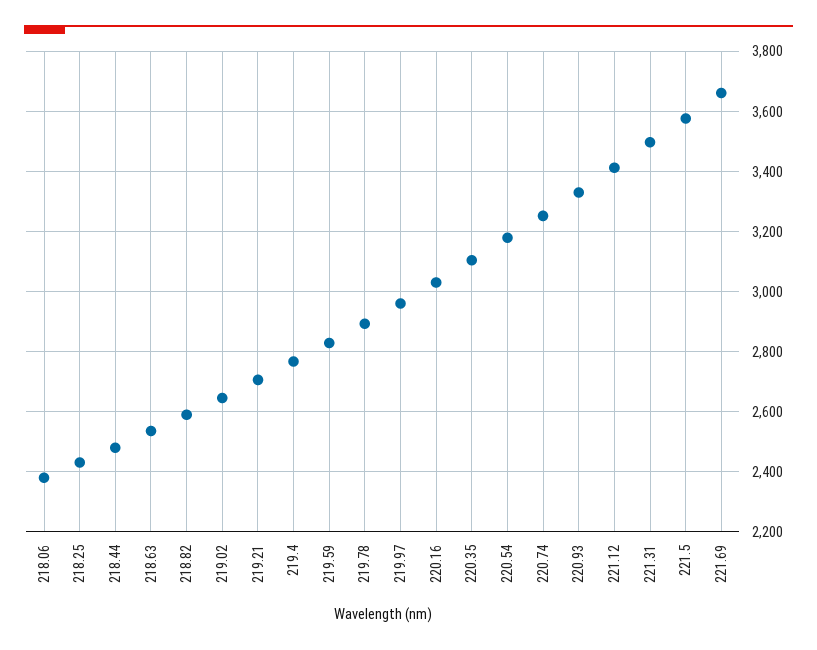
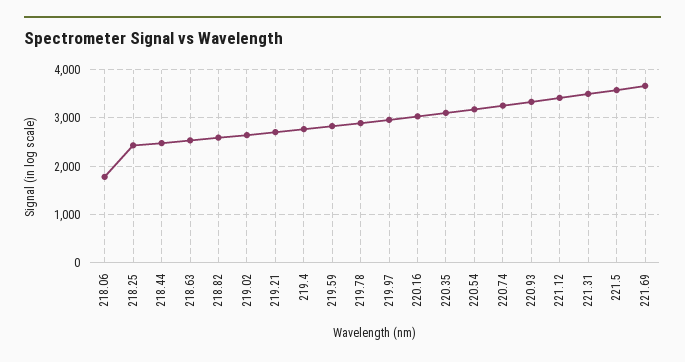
218.06: 2380 -> 1800

